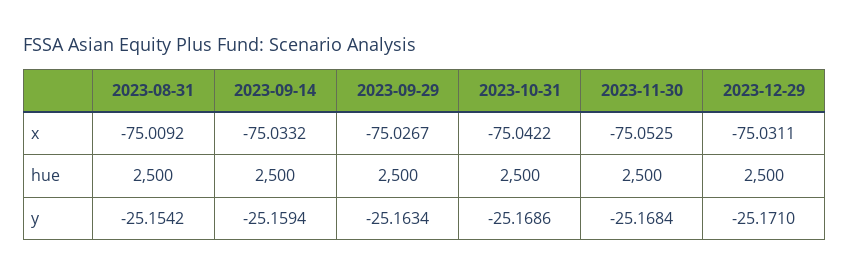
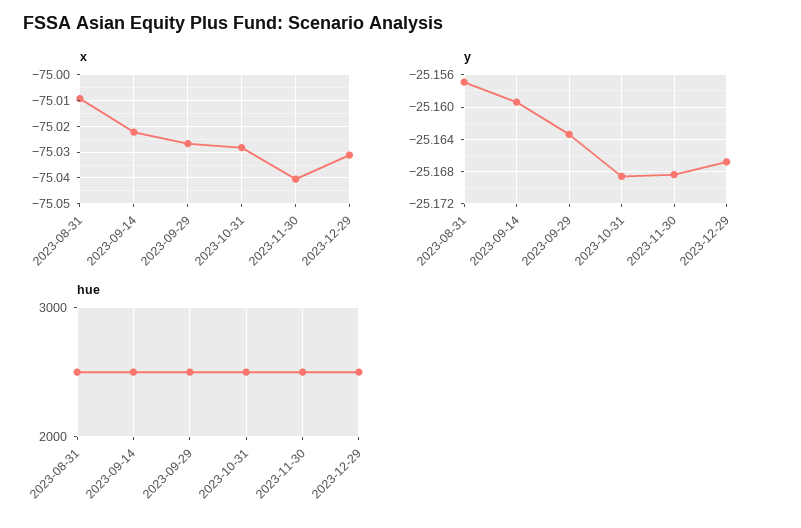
x, 2023-09-14: -75.0332 -> -75.0225
x, 2023-10-31: -75.0422 -> -75.0275
x, 2023-11-30: -75.0525 -> -75.04
y, 2023-08-31: -25.1542 -> -25.157
y, 2023-12-29: -25.171 -> -25.167

